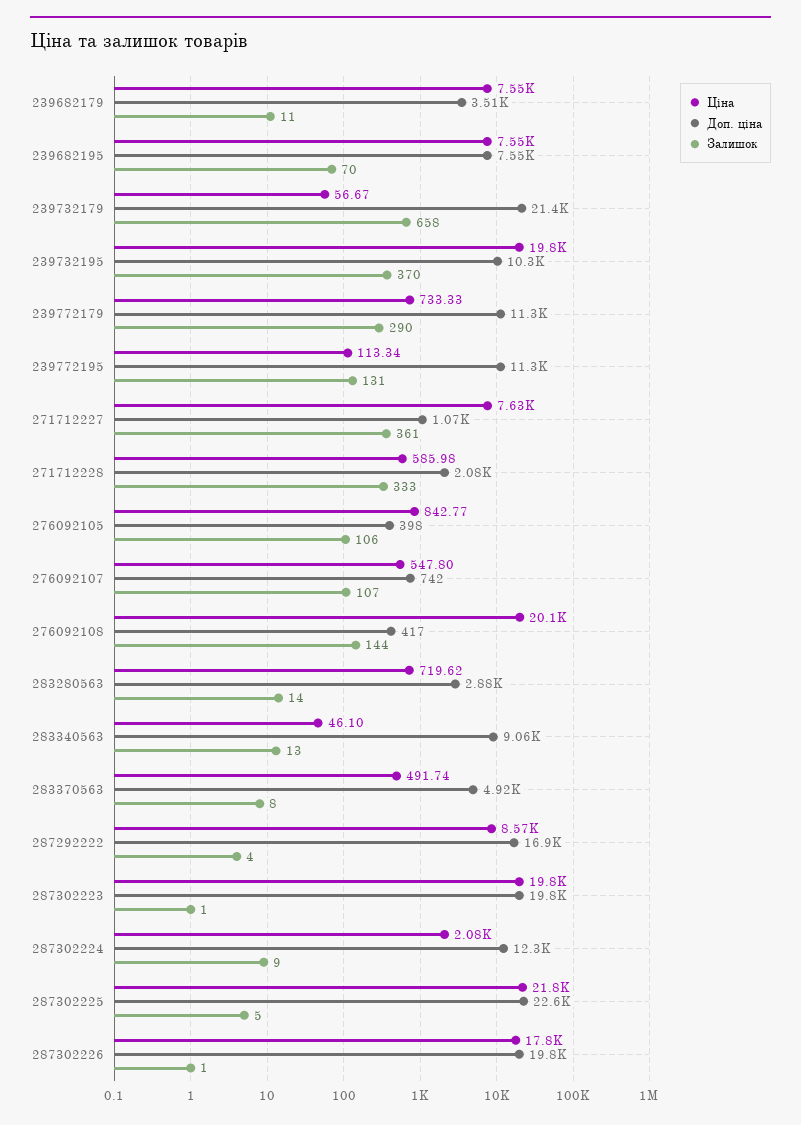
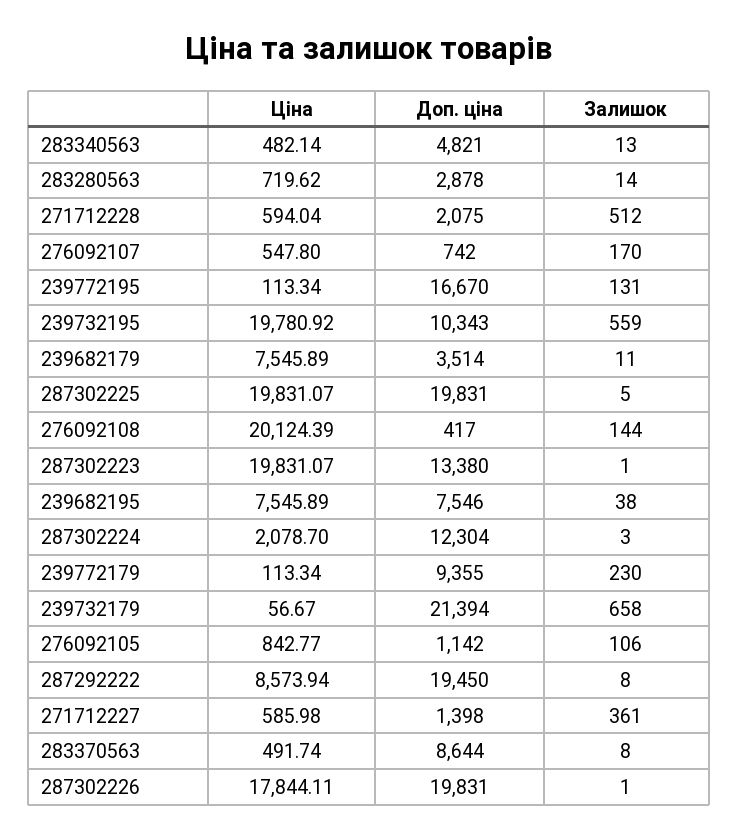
Залишок, 239682195: 70 -> 38
Залишок, 239732195: 370 -> 559
Ціна, 239772179: 733.33 -> 113.34
Доп. ціна, 239772179: 11300 -> 9355
Залишок, 239772179: 290 -> 230
Доп. ціна, 239772195: 11300 -> 16670
Ціна, 271712227: 7630 -> 585.98
Доп. ціна, 271712227: 1070 -> 1398
Ціна, 271712228: 585.98 -> 594.04
Залишок, 271712228: 333 -> 512
Доп. ціна, 276092105: 398 -> 1142
Залишок, 276092107: 107 -> 170
Ціна, 283340563: 46.1 -> 482.14
Доп. ціна, 283340563: 9060 -> 4821
Доп. ціна, 283370563: 4920 -> 8644
Доп. ціна, 287292222: 16900 -> 19450
Залишок, 287292222: 4 -> 8
Доп. ціна, 287302223: 19800 -> 13380
Залишок, 287302224: 9 -> 3
Ціна, 287302225: 21800 -> 19831.07
Доп. ціна, 287302225: 22600 -> 19831

